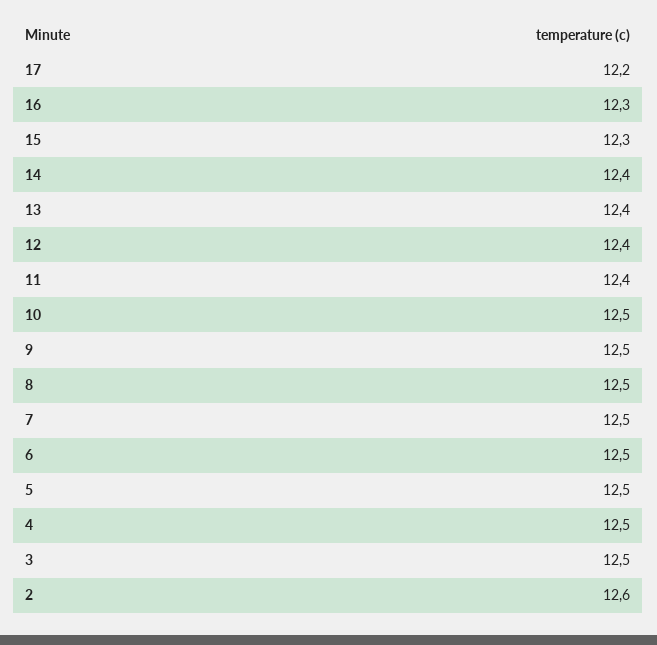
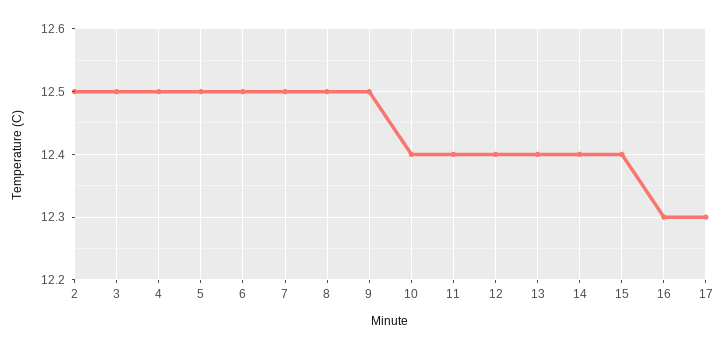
17: 12.2 -> 12.3
15: 12.3 -> 12.4
10: 12.5 -> 12.4
2: 12.6 -> 12.5

